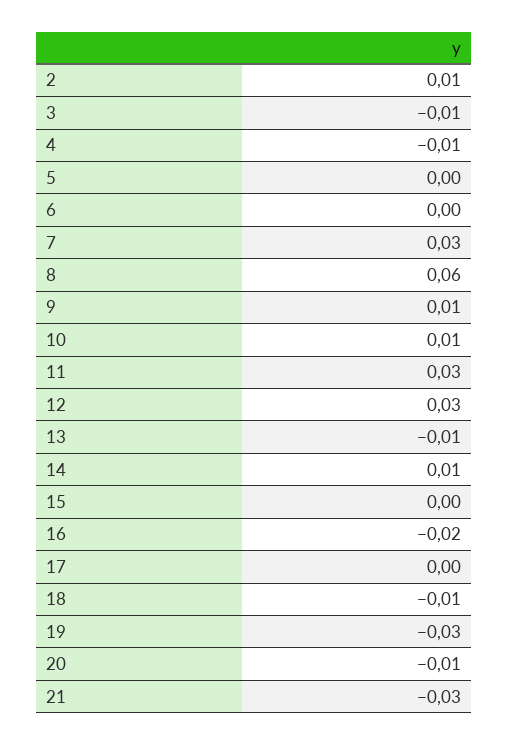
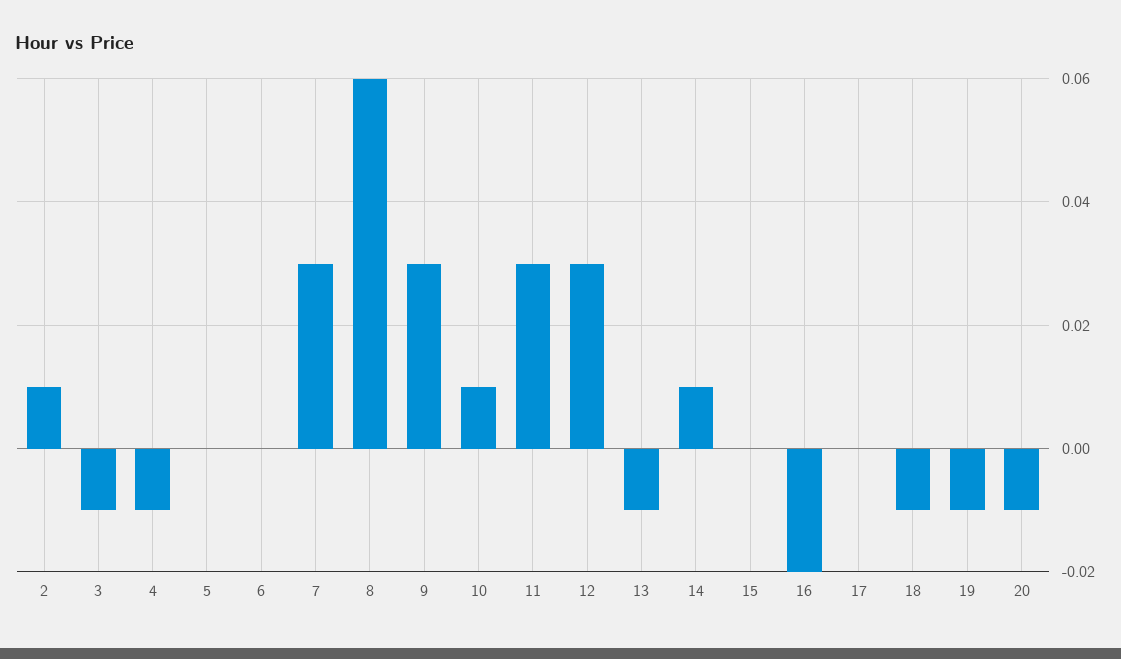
9: 0.01 -> 0.03
19: -0.03 -> -0.01
21: -0.03 -> none

